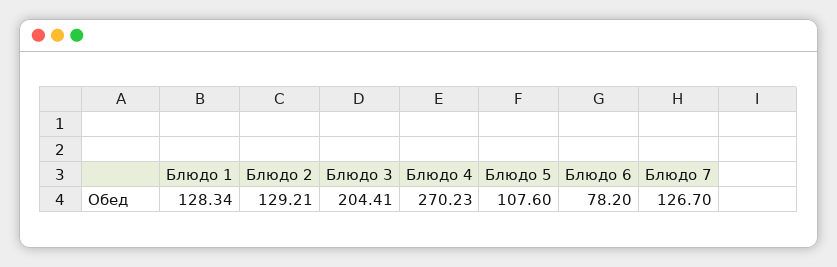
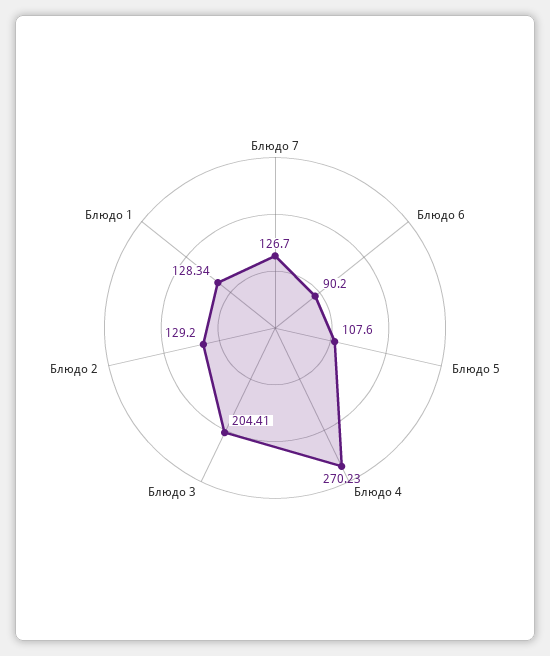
Блюдо 2: 129.21 -> 129.2
Блюдо 6: 78.2 -> 90.2

